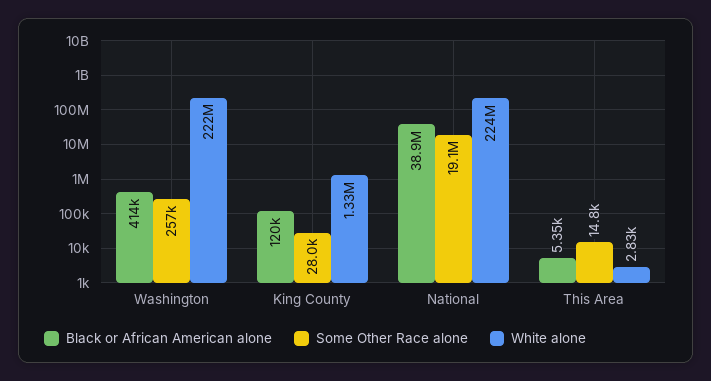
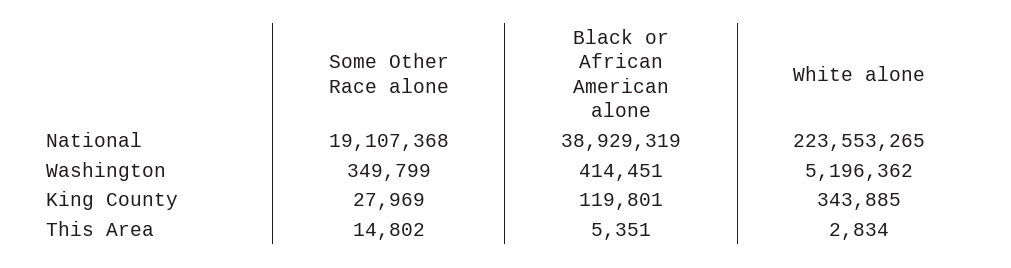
Some Other Race alone, Washington: 257000 -> 349799
White alone, Washington: 222000000 -> 5196362
White alone, King County: 1330000 -> 343885

